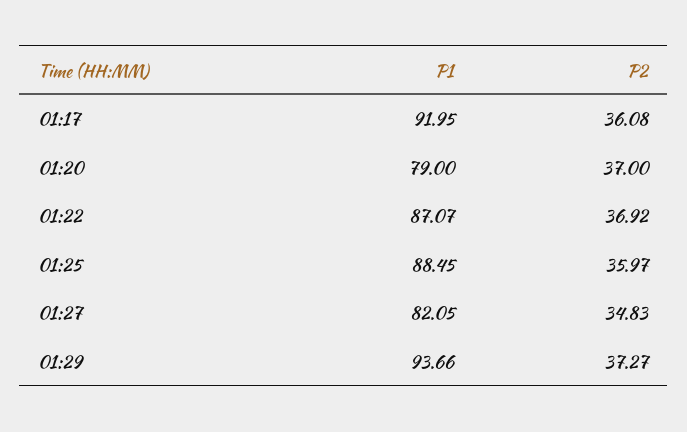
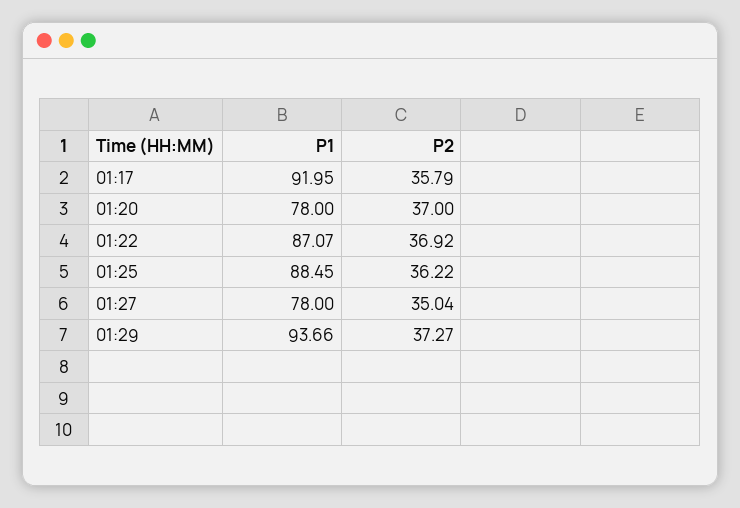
P2, 01:17: 36.08 -> 35.79
P1, 01:20: 79 -> 78
P2, 01:25: 35.97 -> 36.22
P1, 01:27: 82.05 -> 78
P2, 01:27: 34.83 -> 35.04

